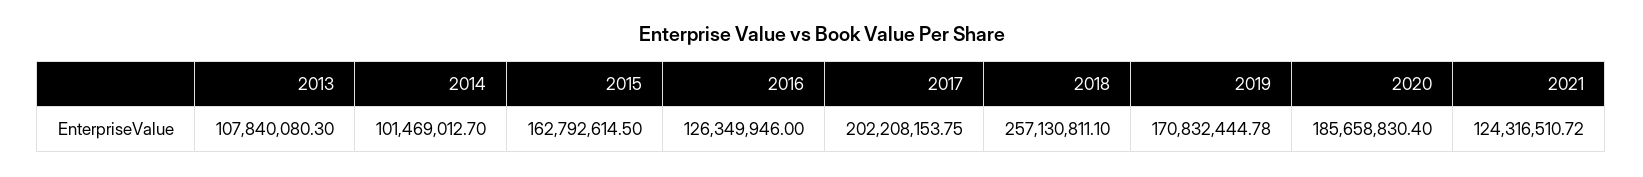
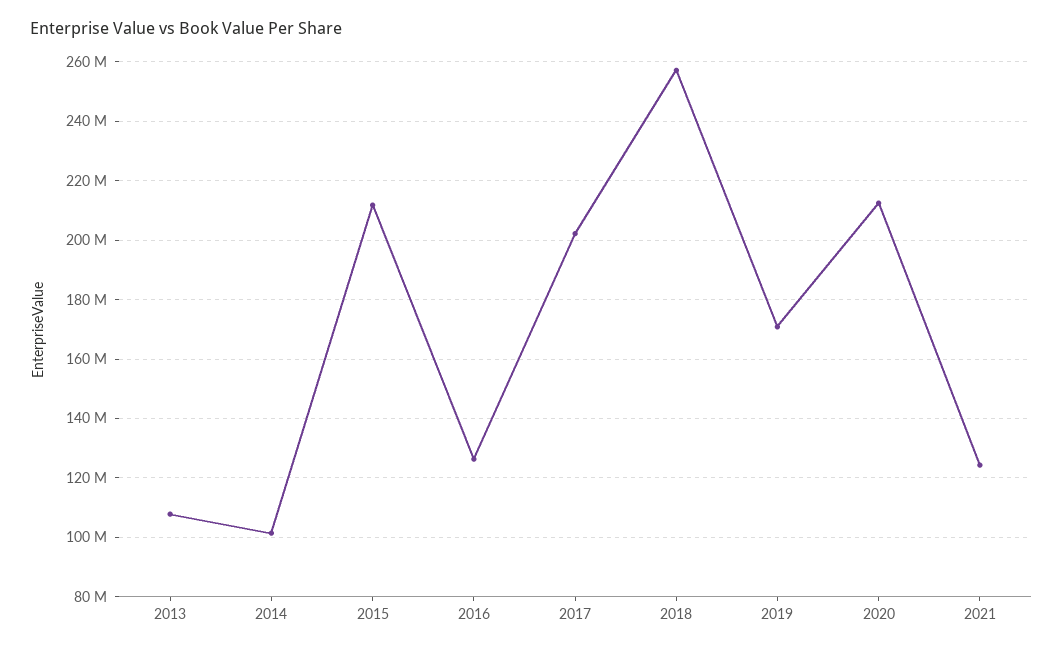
2015: 162792614.5 -> 212500000
2020: 185658830.4 -> 212500000

